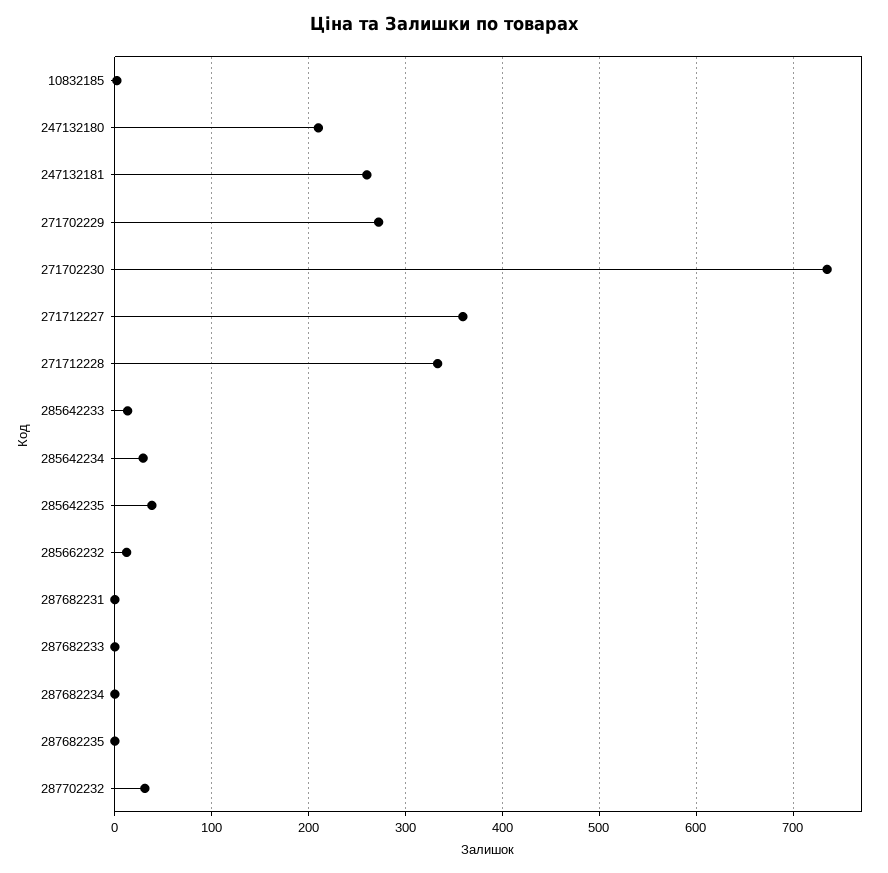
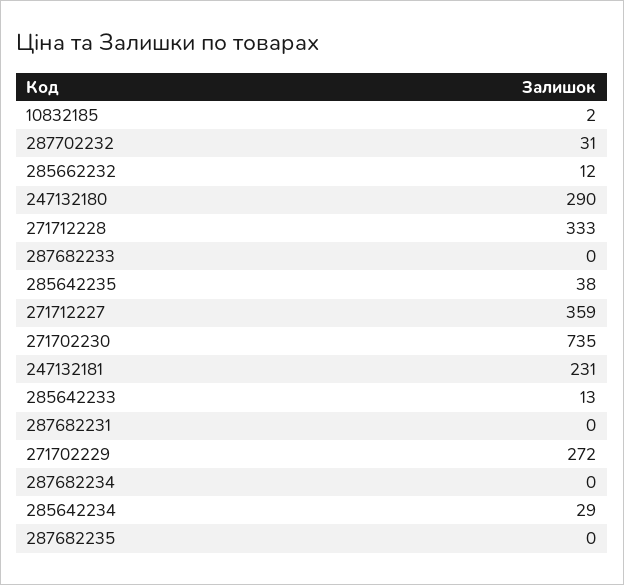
247132180: 210 -> 290
247132181: 260 -> 231

